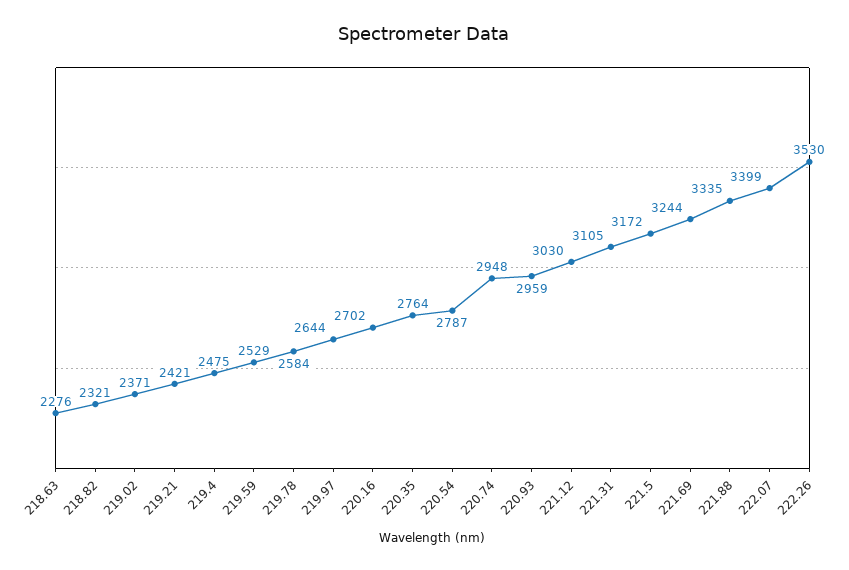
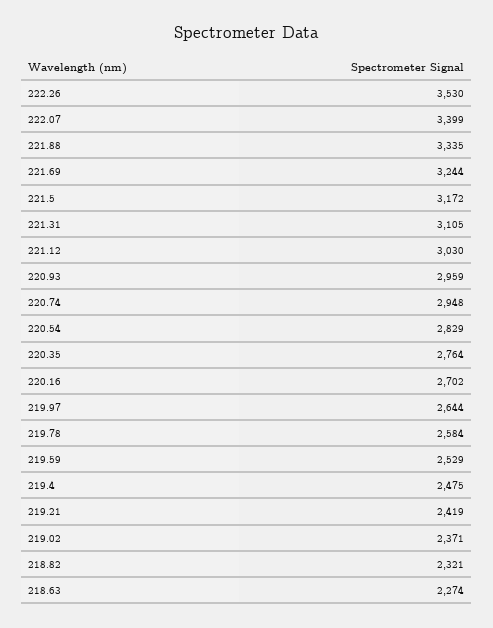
218.63: 2276 -> 2274
219.21: 2421 -> 2419
220.54: 2787 -> 2829

